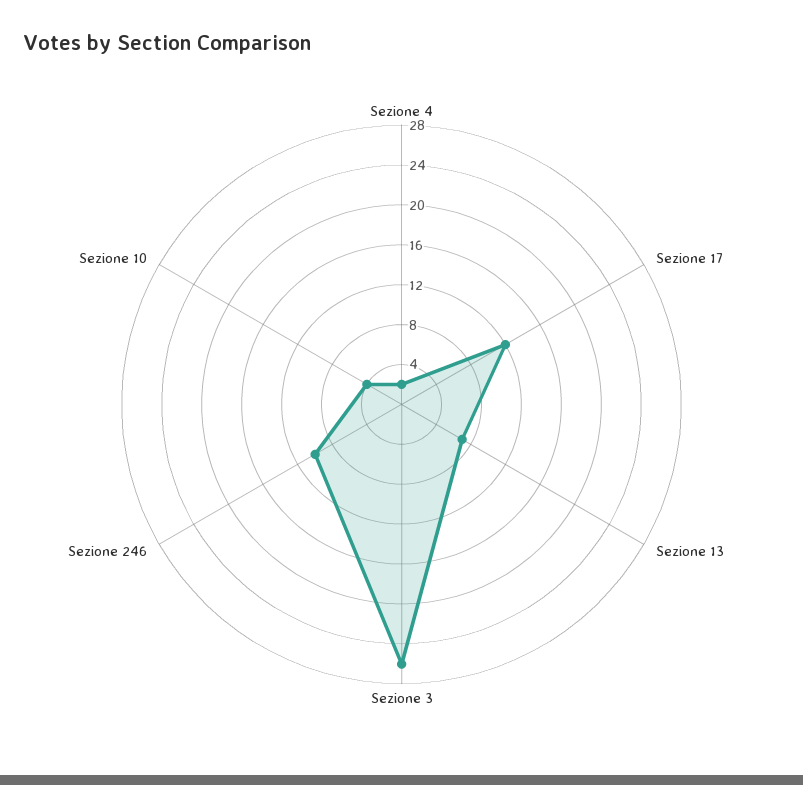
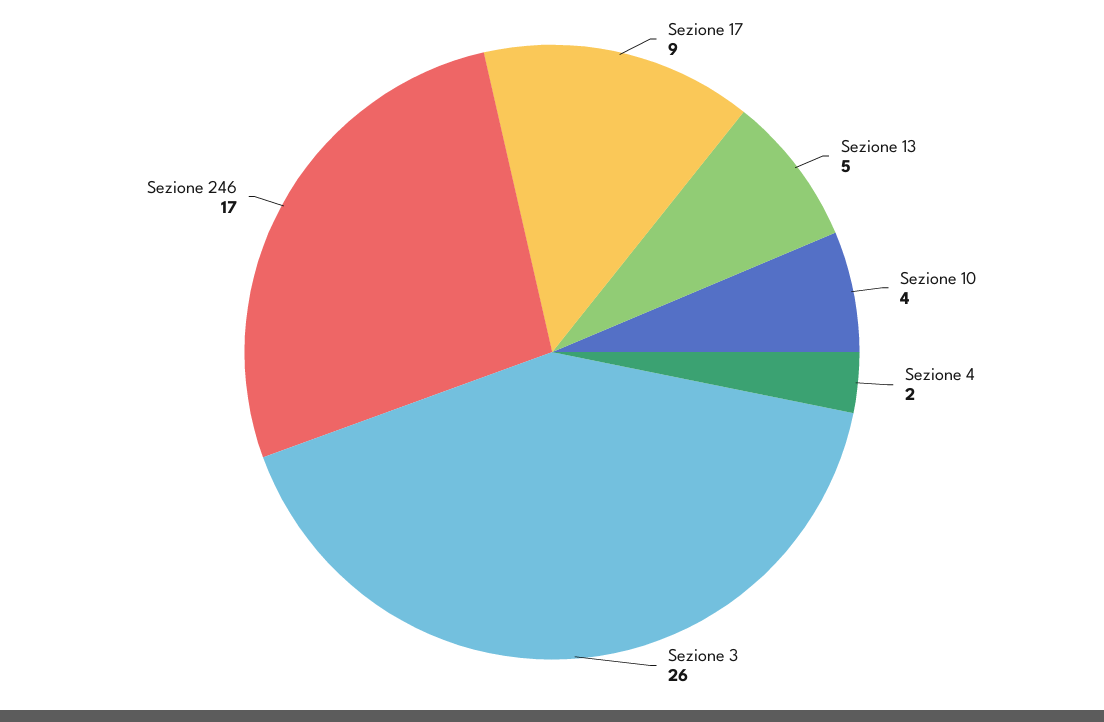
Sezione 17: 12 -> 9
Sezione 13: 7 -> 5
Sezione 246: 10 -> 17

